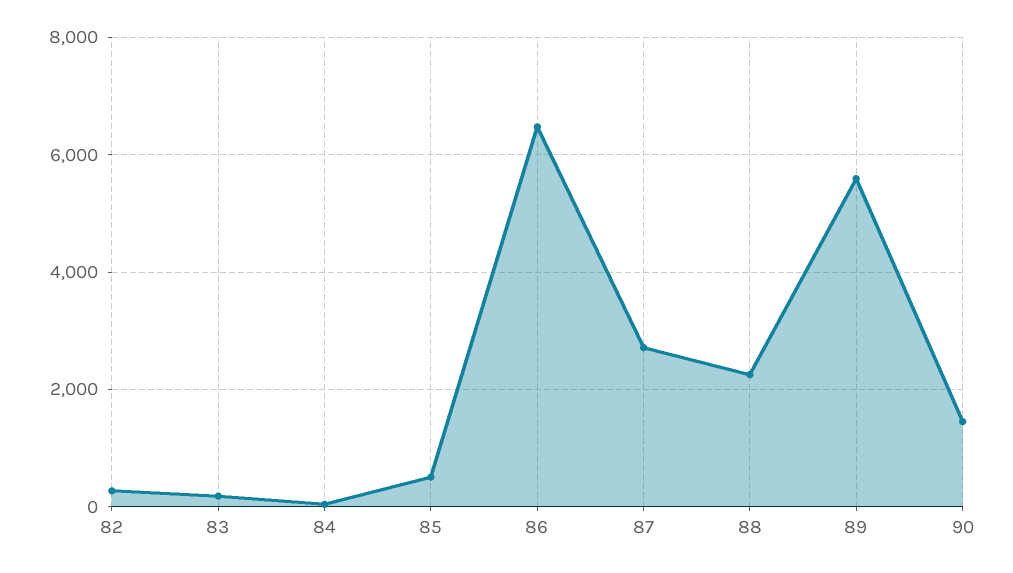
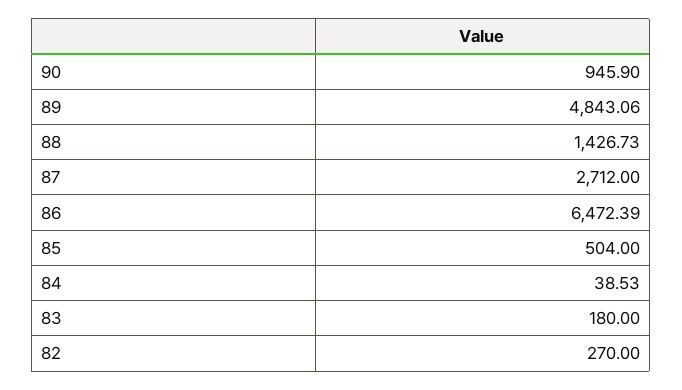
88: 2200 -> 1426.73
89: 5600 -> 4843.06
90: 1400 -> 945.9

